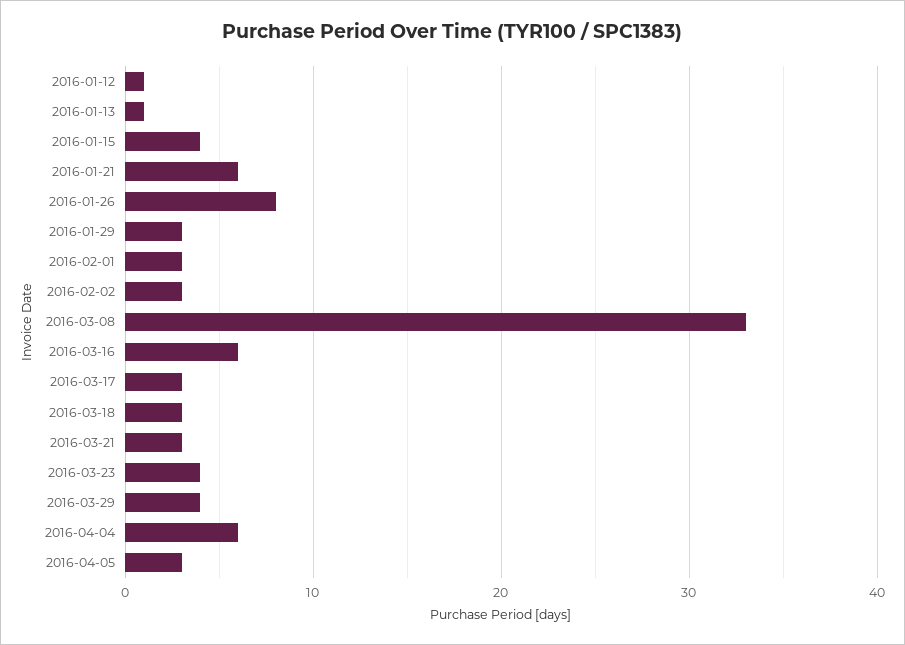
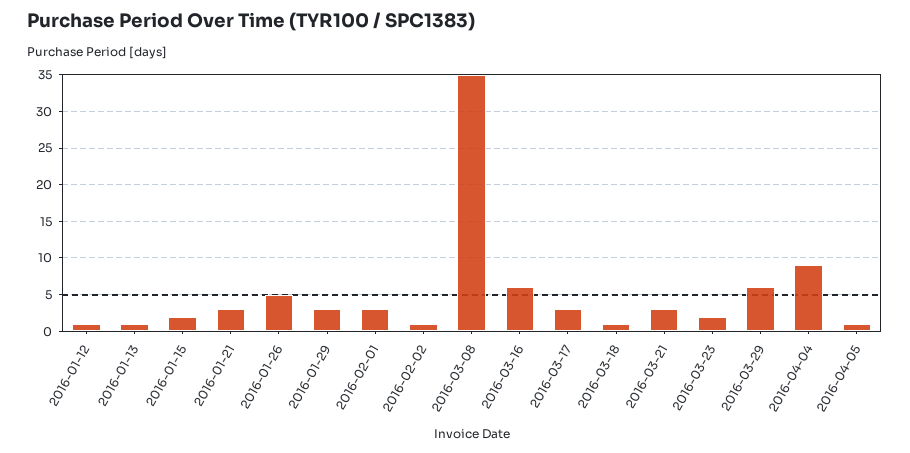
2016-01-15: 4 -> 2
2016-01-21: 6 -> 3
2016-01-26: 8 -> 5
2016-02-02: 3 -> 1
2016-03-08: 33 -> 35
2016-03-18: 3 -> 1
2016-03-23: 4 -> 2
2016-03-29: 4 -> 6
2016-04-04: 6 -> 9
2016-04-05: 3 -> 1

